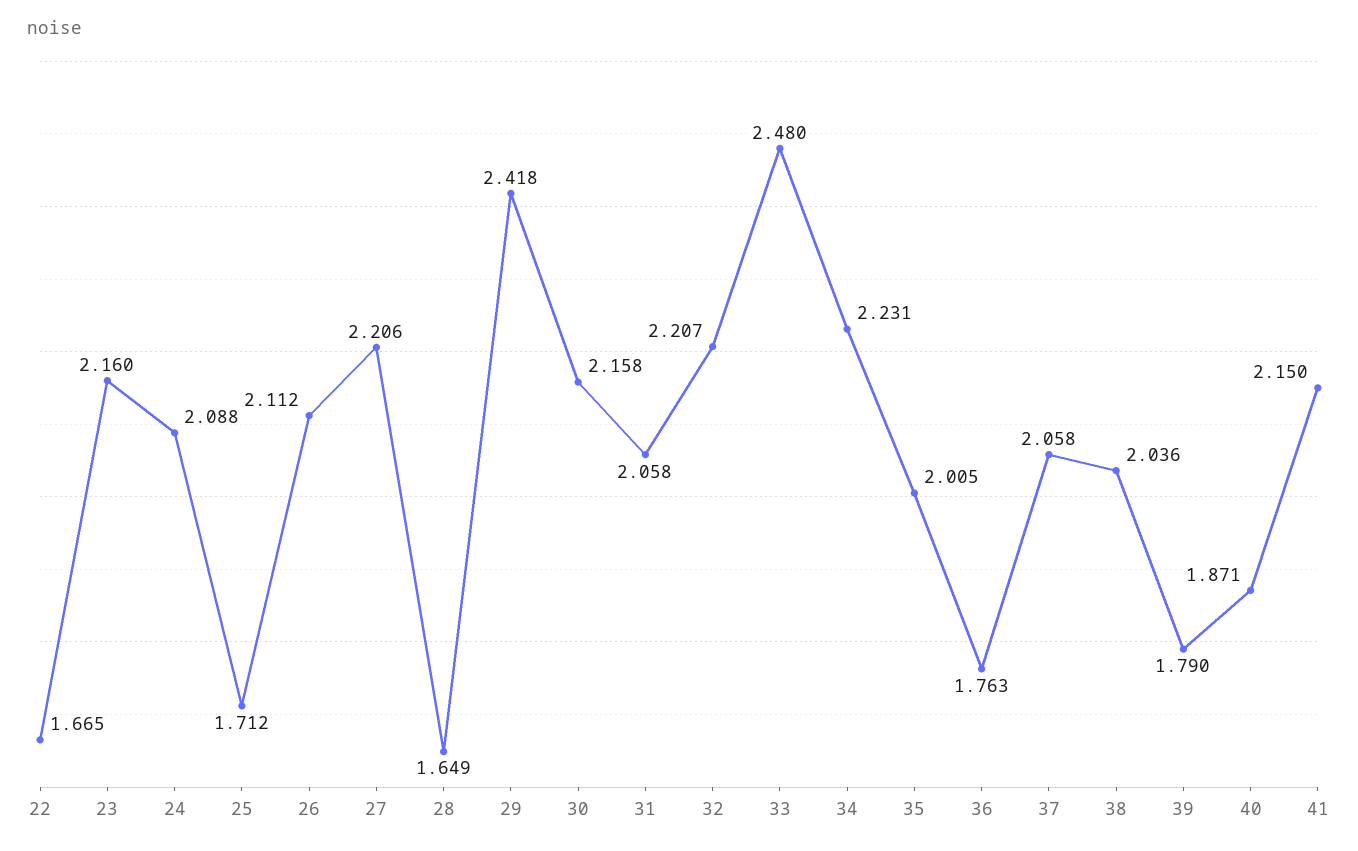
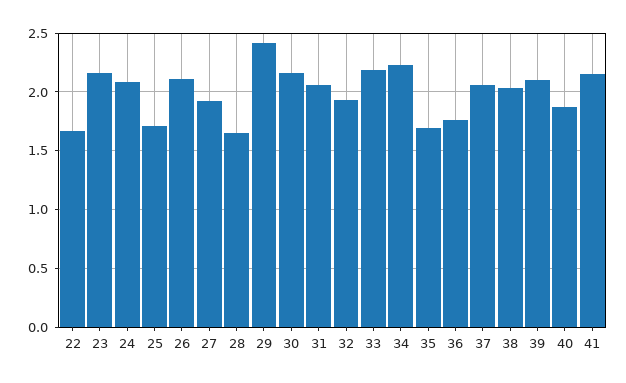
27: 2.206 -> 1.9
32: 2.207 -> 1.9
33: 2.48 -> 2.2
35: 2.005 -> 1.7
39: 1.79 -> 2.1

